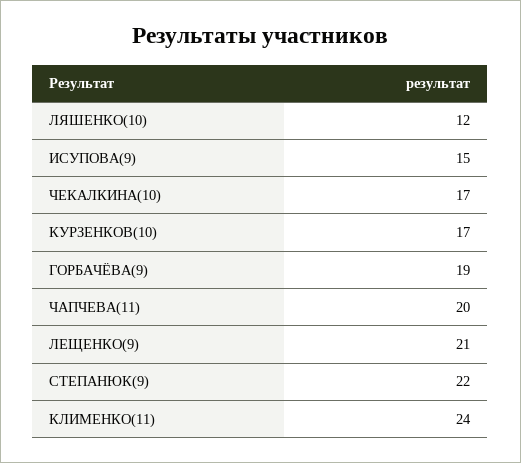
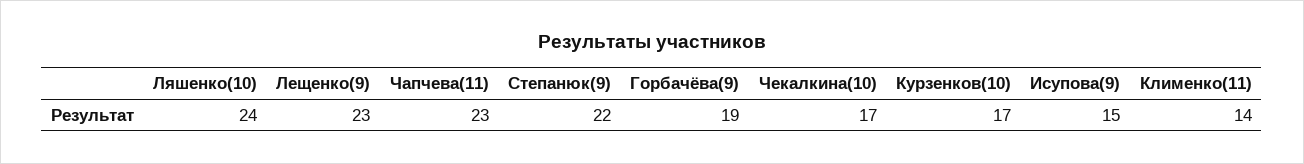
ЛЯШЕНКО(10): 12 -> 24
ЧАПЧЕВА(11): 20 -> 23
ЛЕЩЕНКО(9): 21 -> 23
КЛИМЕНКО(11): 24 -> 14

